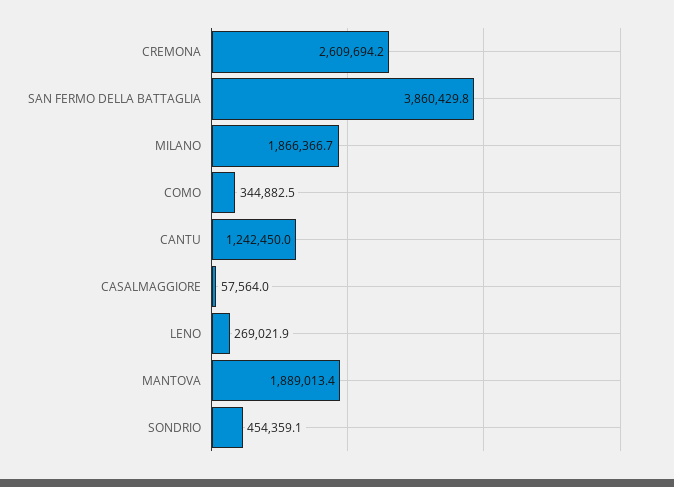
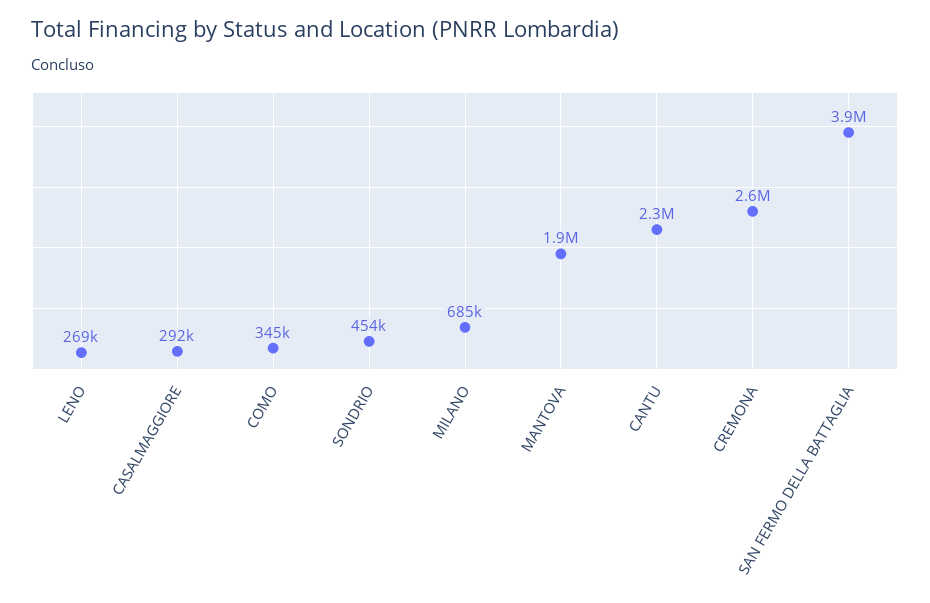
MILANO: 1866366.7 -> 685000
CANTU: 1242450 -> 2300000
CASALMAGGIORE: 57564 -> 292000

